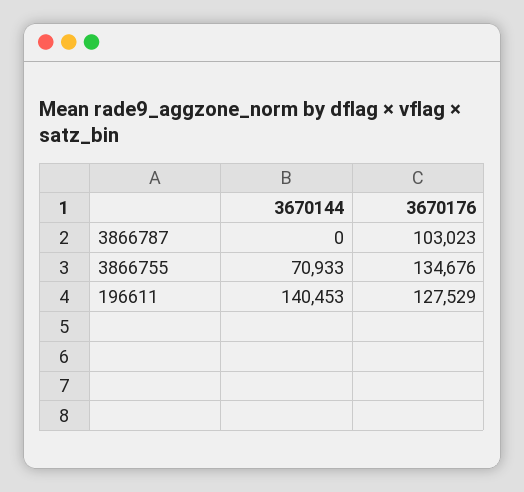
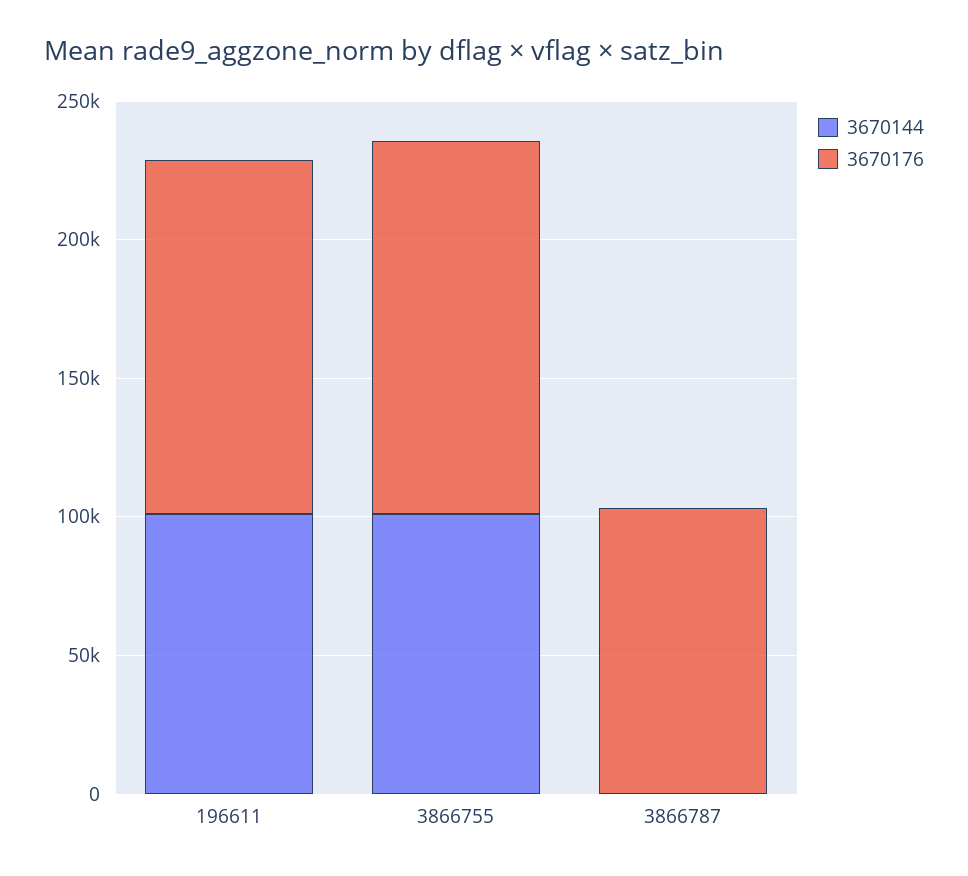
3670144, 3866755: 70933 -> 100000
3670144, 196611: 140453 -> 100000

